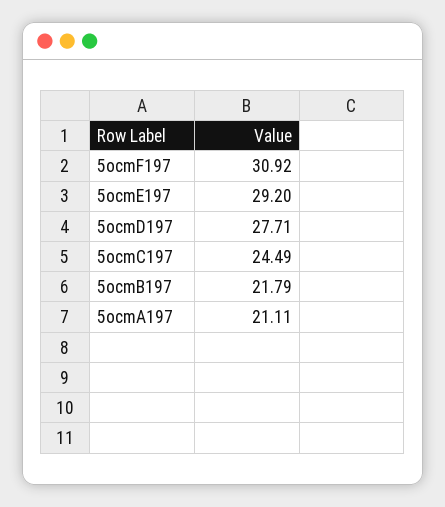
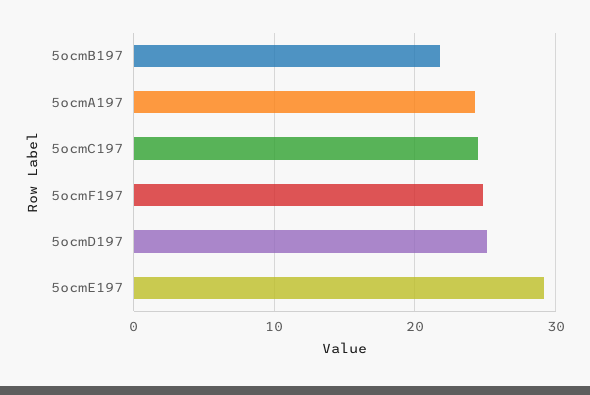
5ocmF197: 30.92 -> 25
5ocmD197: 27.71 -> 25
5ocmA197: 21.11 -> 24

